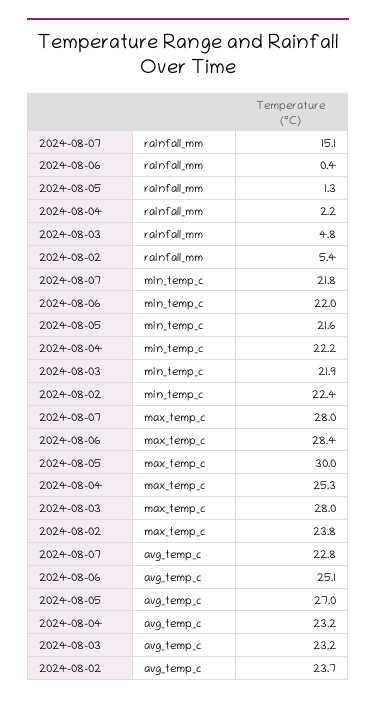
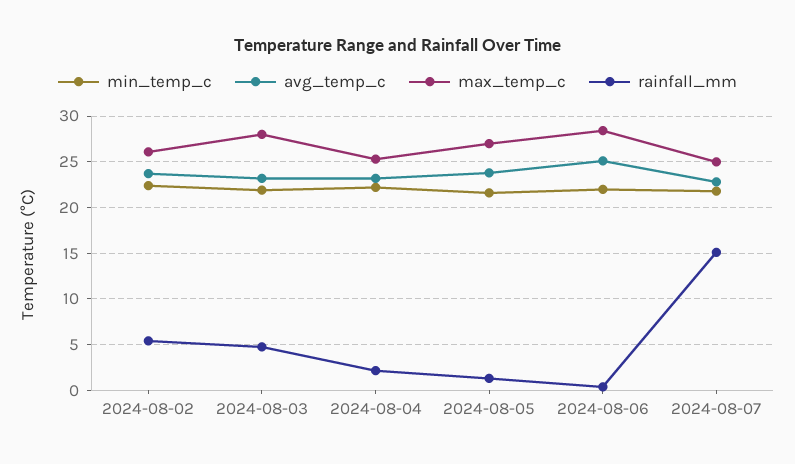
max_temp_c, 2024-08-07: 28 -> 25
max_temp_c, 2024-08-05: 30 -> 27
max_temp_c, 2024-08-02: 23.8 -> 26
avg_temp_c, 2024-08-05: 27 -> 24

